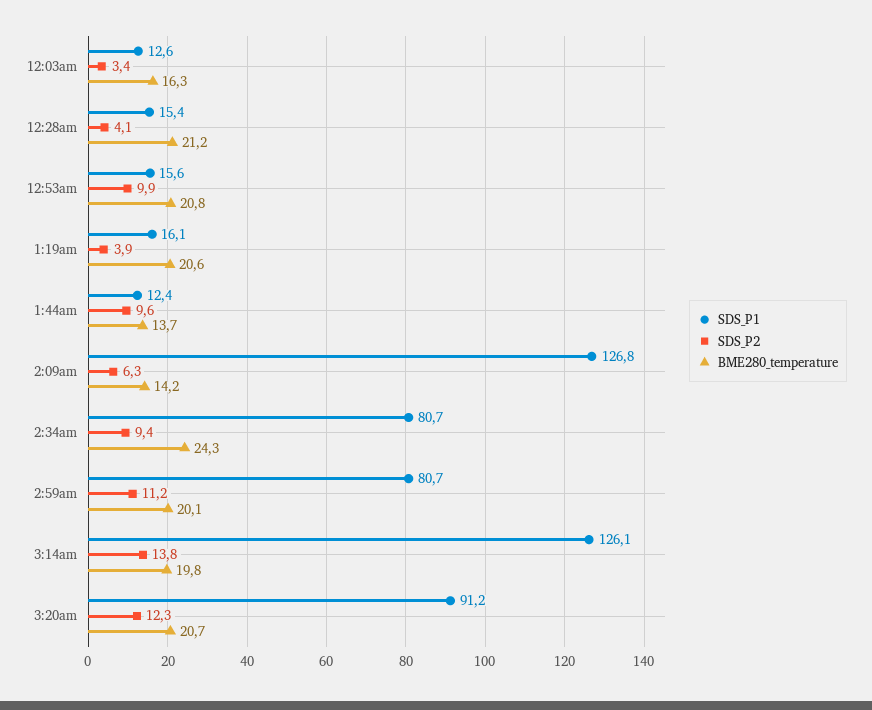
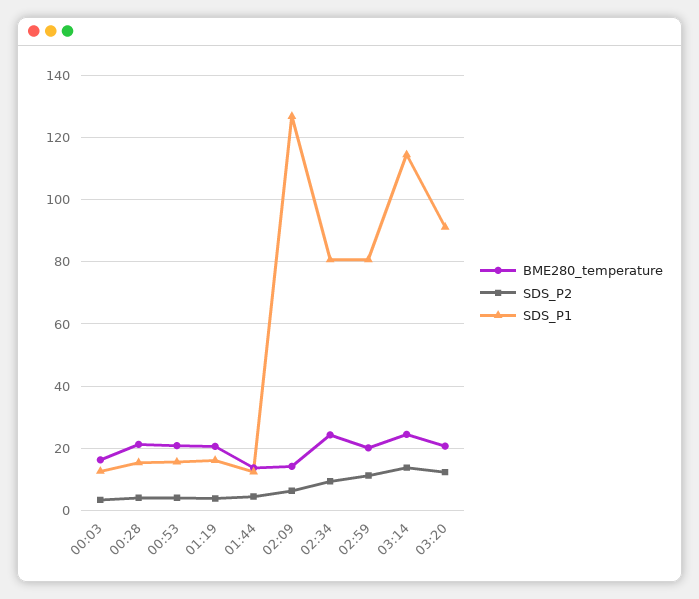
SDS_P2, 12:53am: 9.9 -> 4
SDS_P2, 1:44am: 9.6 -> 4
SDS_P1, 3:14am: 126.1 -> 114
BME280_temperature, 3:14am: 19.8 -> 24

